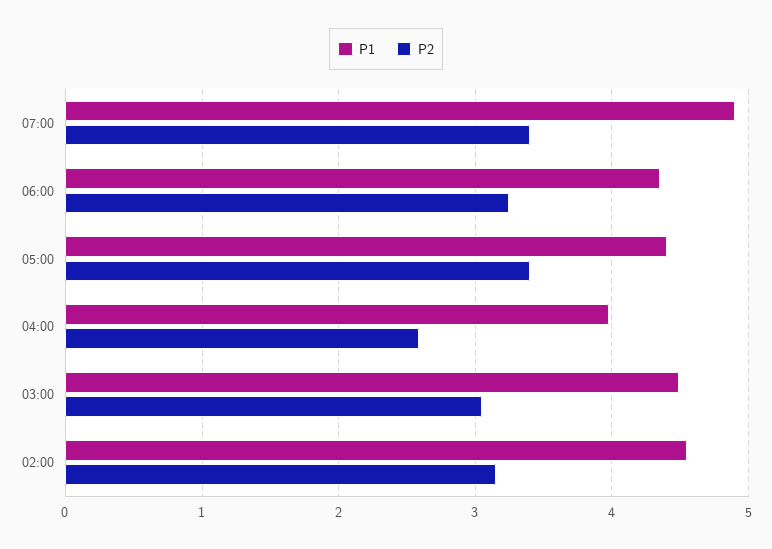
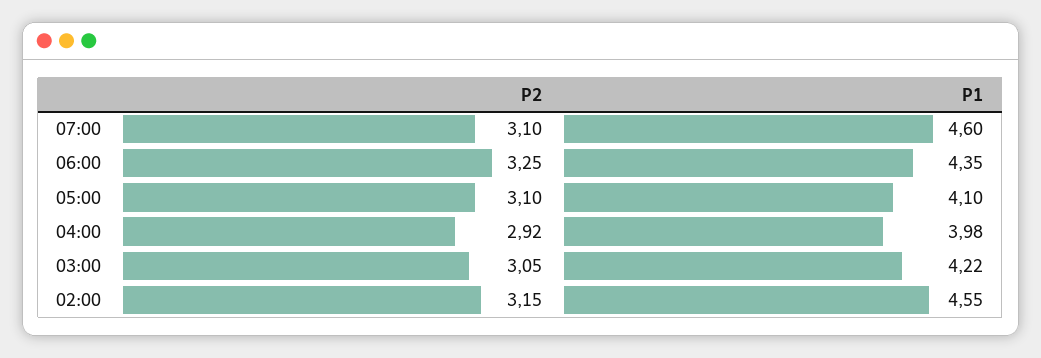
P1, 07:00: 4.9 -> 4.6
P2, 07:00: 3.4 -> 3.1
P1, 05:00: 4.4 -> 4.1
P2, 05:00: 3.4 -> 3.1
P2, 04:00: 2.6 -> 2.92
P1, 03:00: 4.5 -> 4.22

